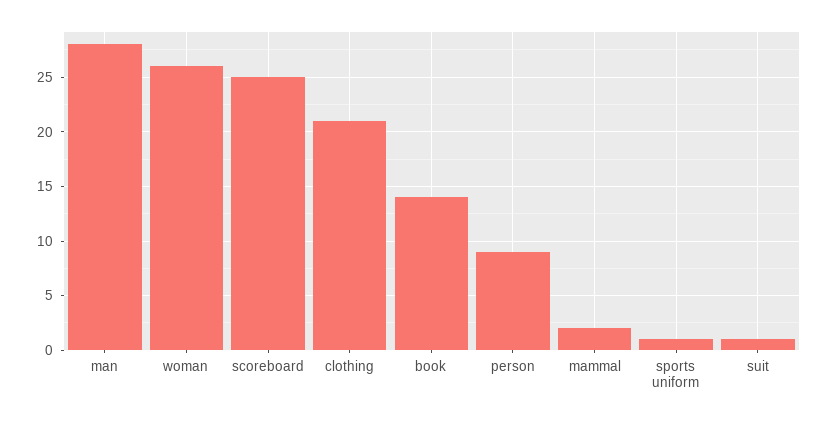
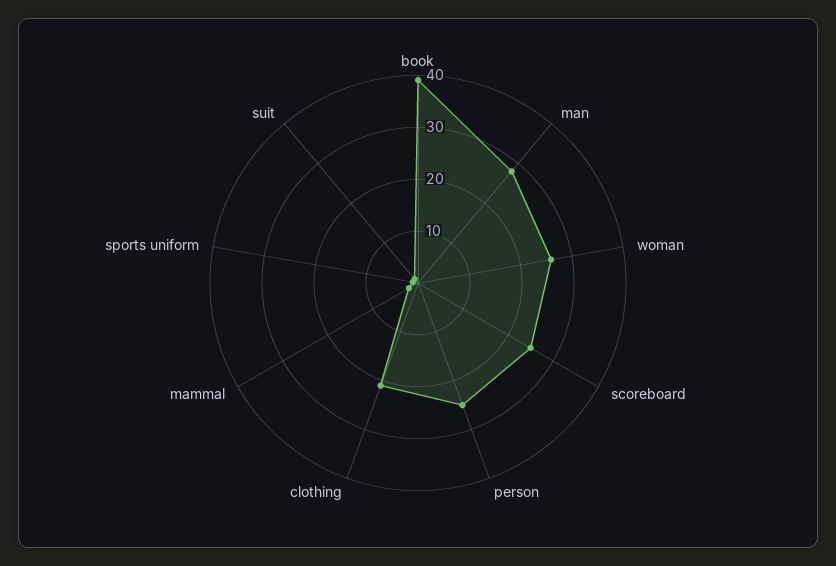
book: 14 -> 40
person: 9 -> 25

